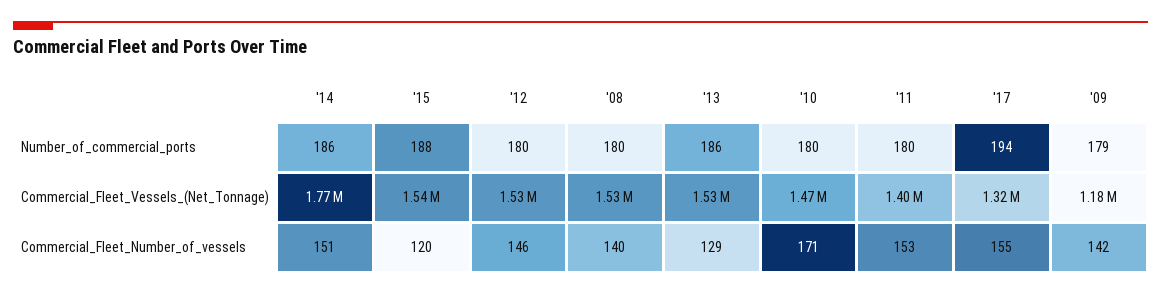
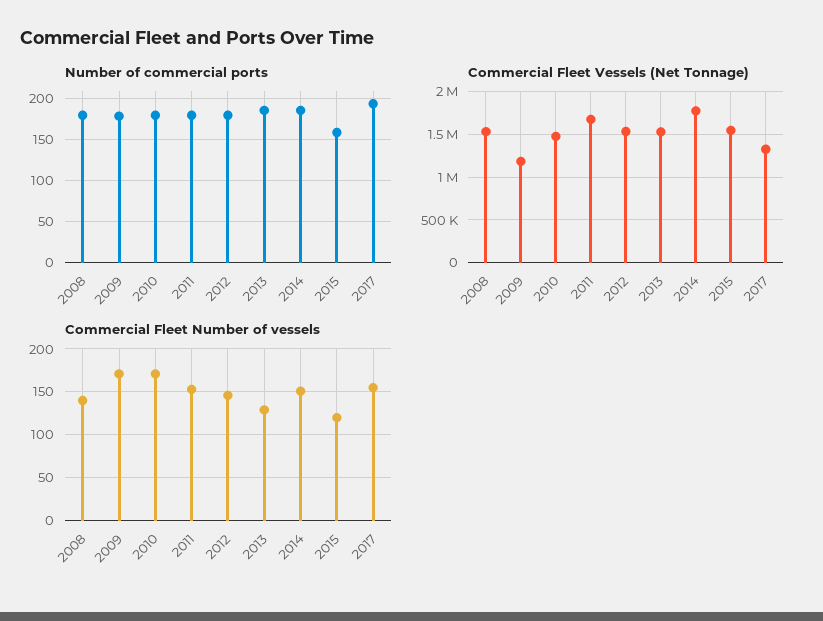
Number_of_commercial_ports, '15: 188 -> 160
Commercial_Fleet_Vessels_(Net_Tonnage), '11: 1400000 -> 1700000
Commercial_Fleet_Number_of_vessels, '09: 142 -> 170

